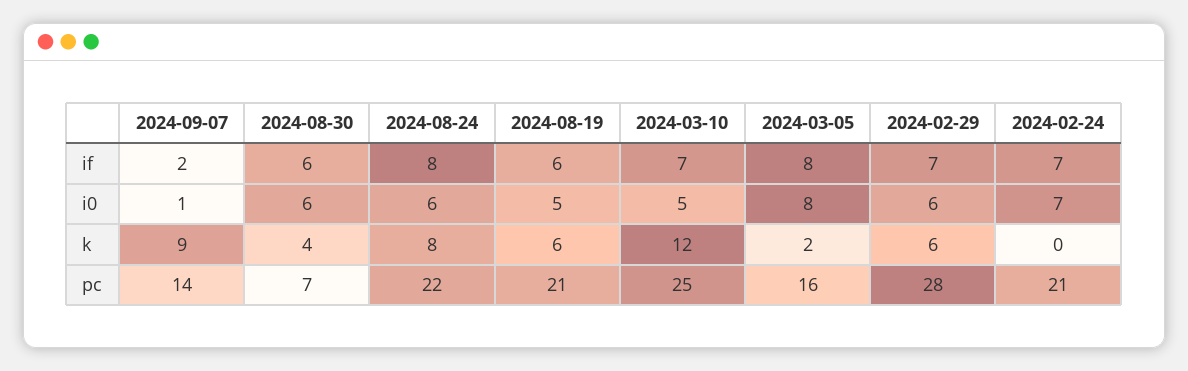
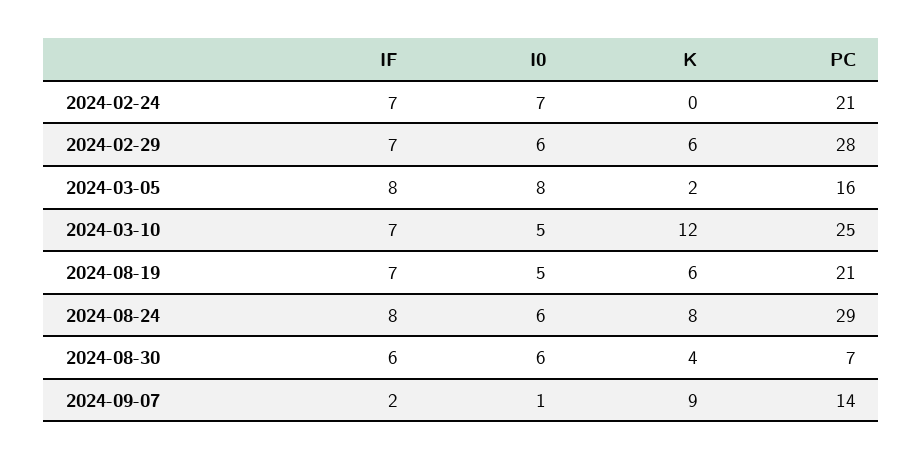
2024-08-19, if: 6 -> 7
2024-08-24, pc: 22 -> 29

